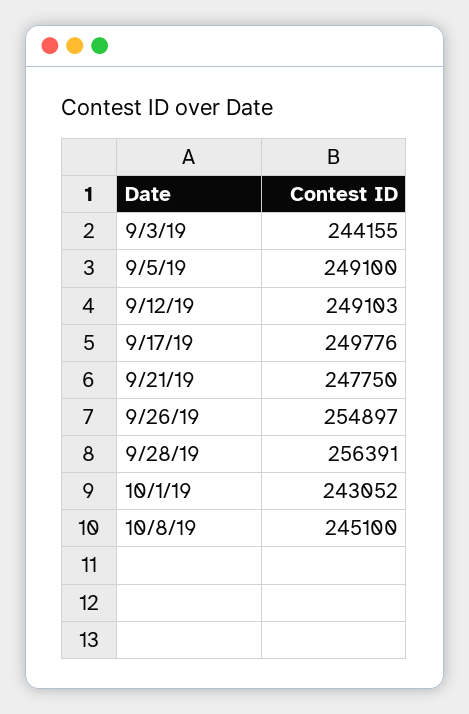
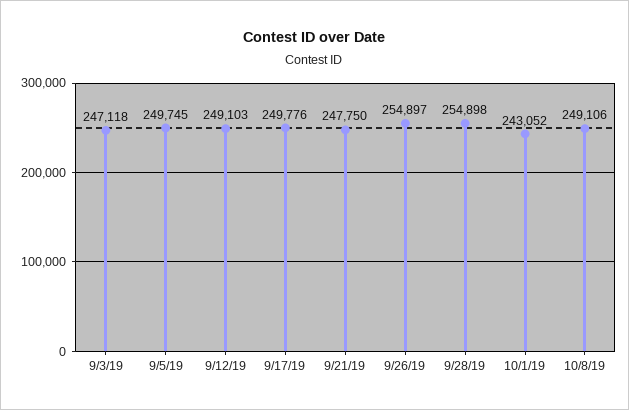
9/3/19: 244155 -> 247118
9/5/19: 249100 -> 249745
9/28/19: 256391 -> 254898
10/8/19: 245100 -> 249106

